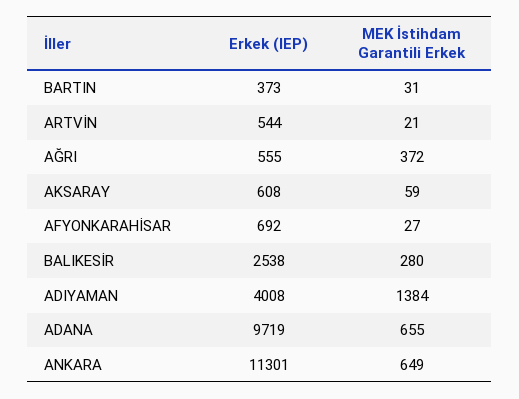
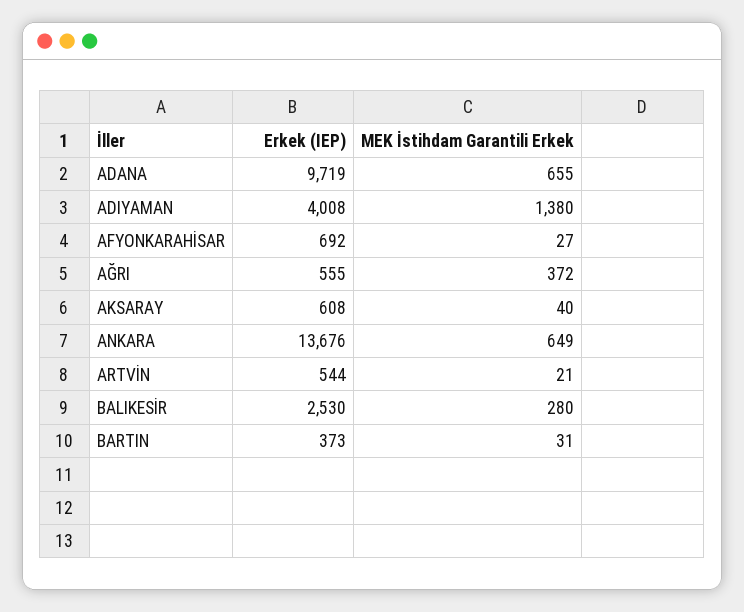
MEK İstihdam Garantili Erkek, AKSARAY: 59 -> 40
Erkek (IEP), BALIKESİR: 2538 -> 2530
MEK İstihdam Garantili Erkek, ADIYAMAN: 1384 -> 1380
Erkek (IEP), ANKARA: 11301 -> 13676

